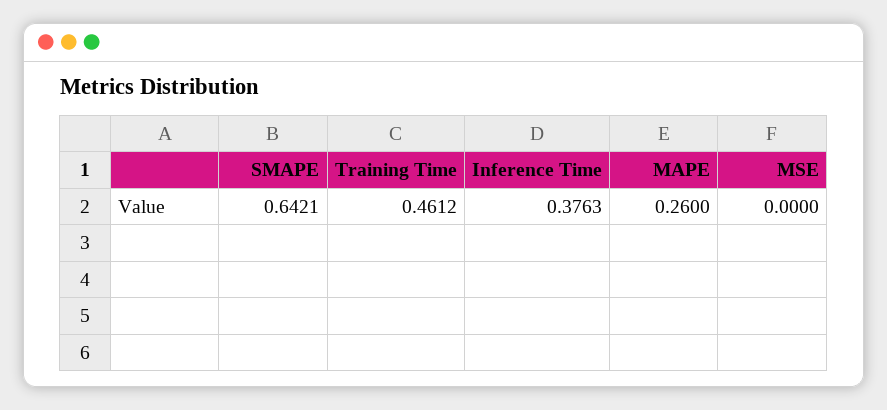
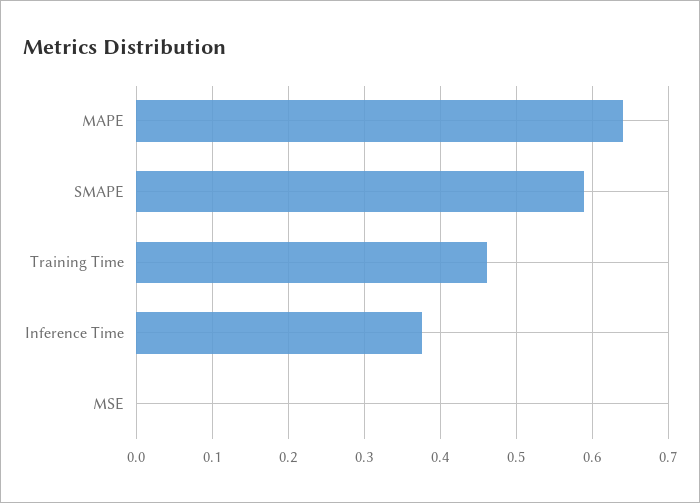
SMAPE: 0.6421 -> 0.59
MAPE: 0.26 -> 0.64

